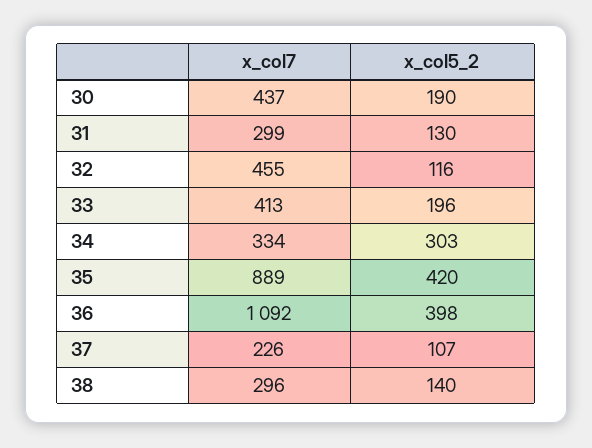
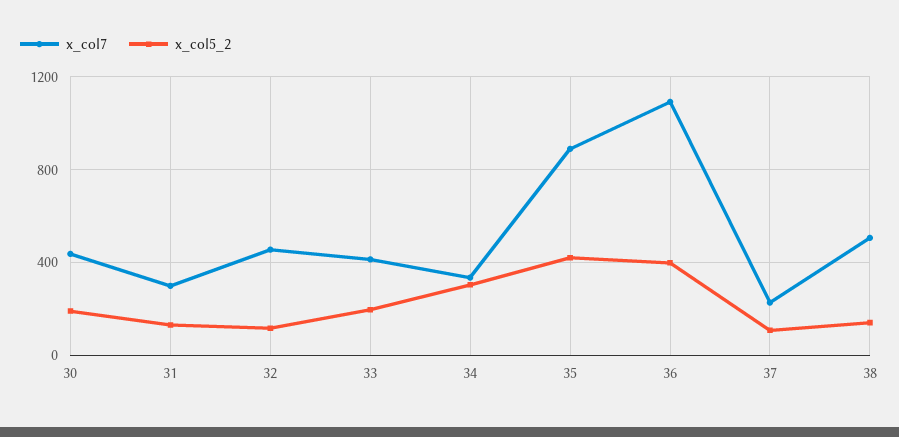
x_col7, 38: 296 -> 500

